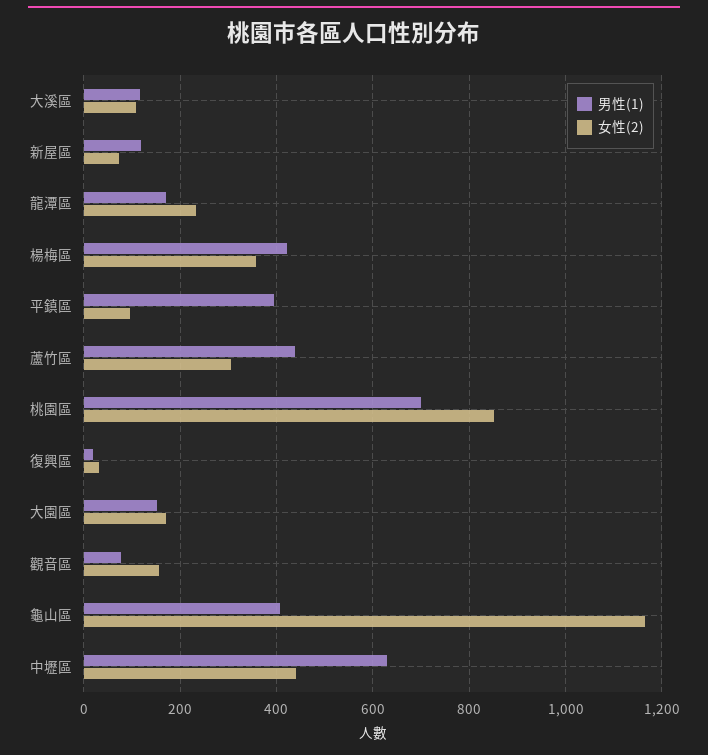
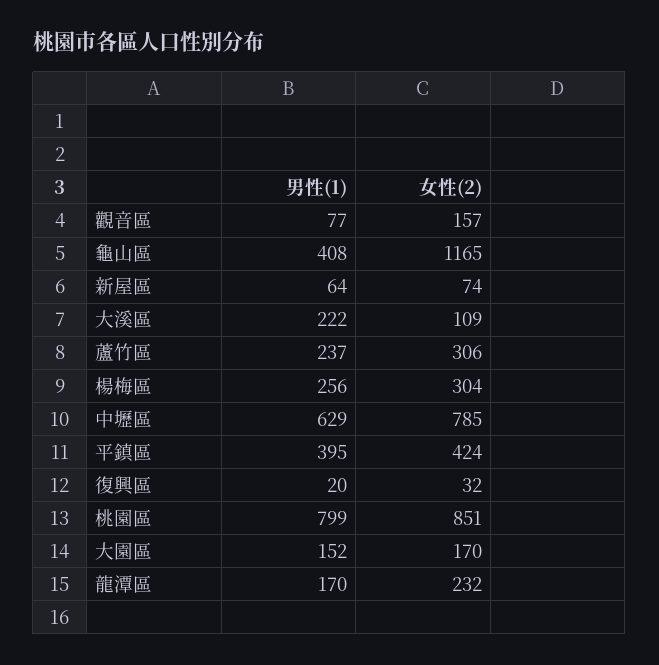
男性(1), 大溪區: 120 -> 222
男性(1), 新屋區: 120 -> 64
男性(1), 楊梅區: 420 -> 256
女性(2), 楊梅區: 360 -> 304
女性(2), 平鎮區: 100 -> 424
男性(1), 蘆竹區: 440 -> 237
男性(1), 桃園區: 700 -> 799
女性(2), 中壢區: 440 -> 785

